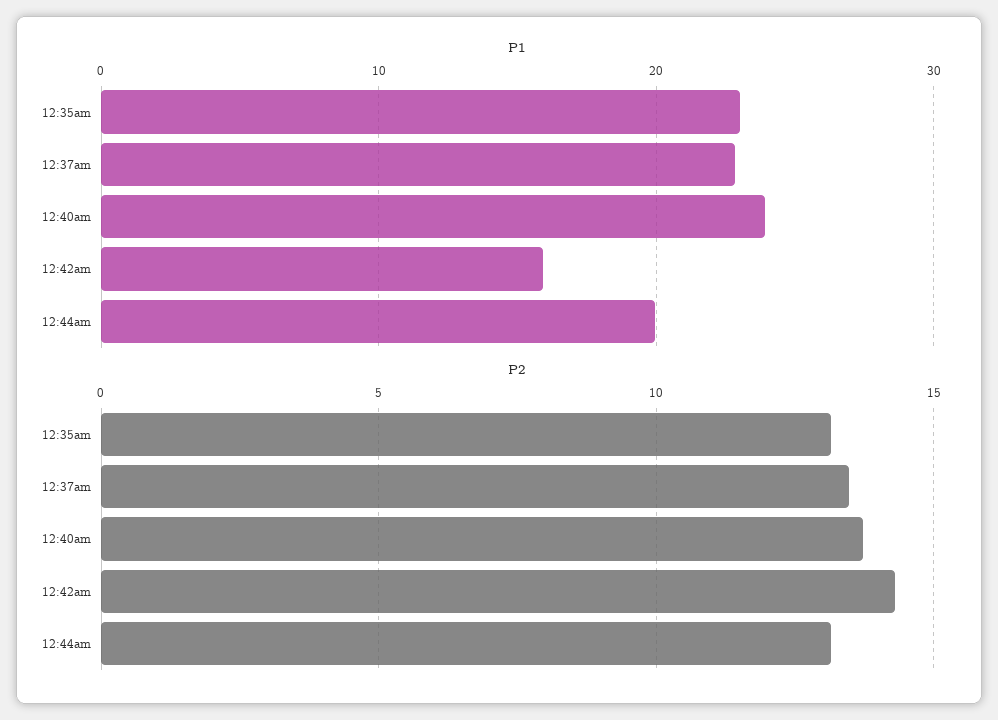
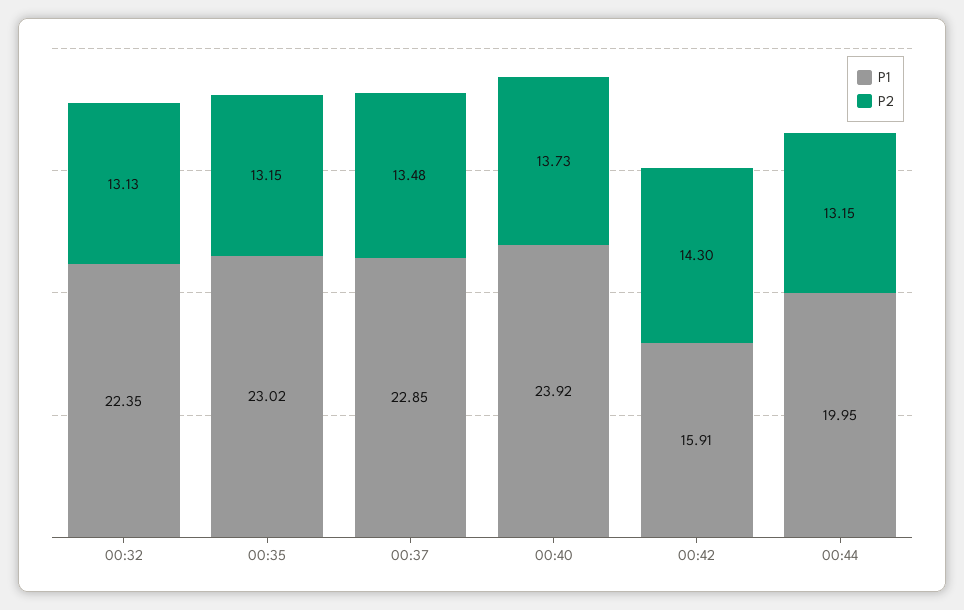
P1, 00:32: none -> 22.35
P2, 00:32: none -> 13.13

